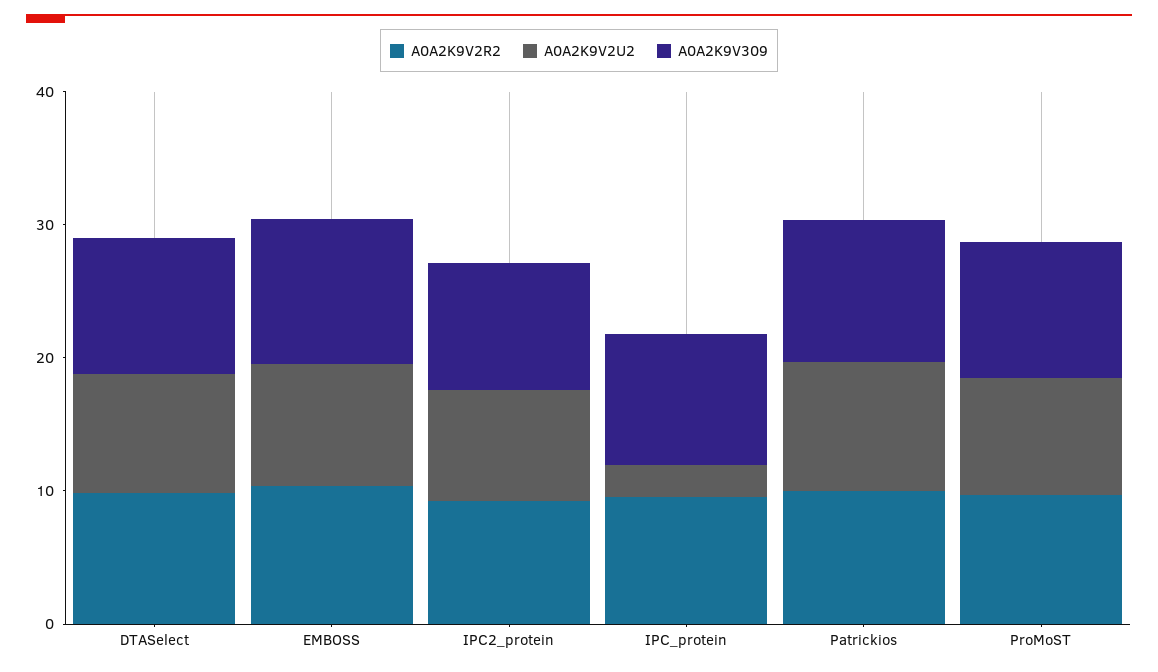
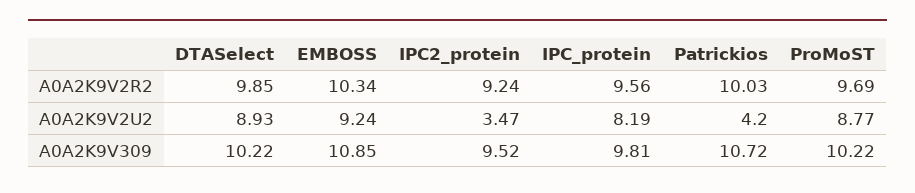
A0A2K9V2U2, IPC2_protein: 8 -> 3.47
A0A2K9V2U2, IPC_protein: 2 -> 8.19
A0A2K9V2U2, Patrickios: 10 -> 4.2

